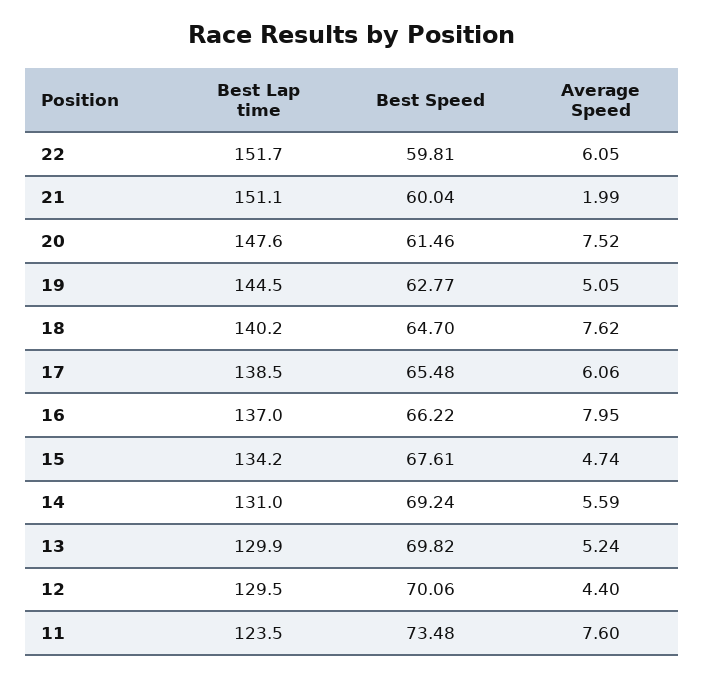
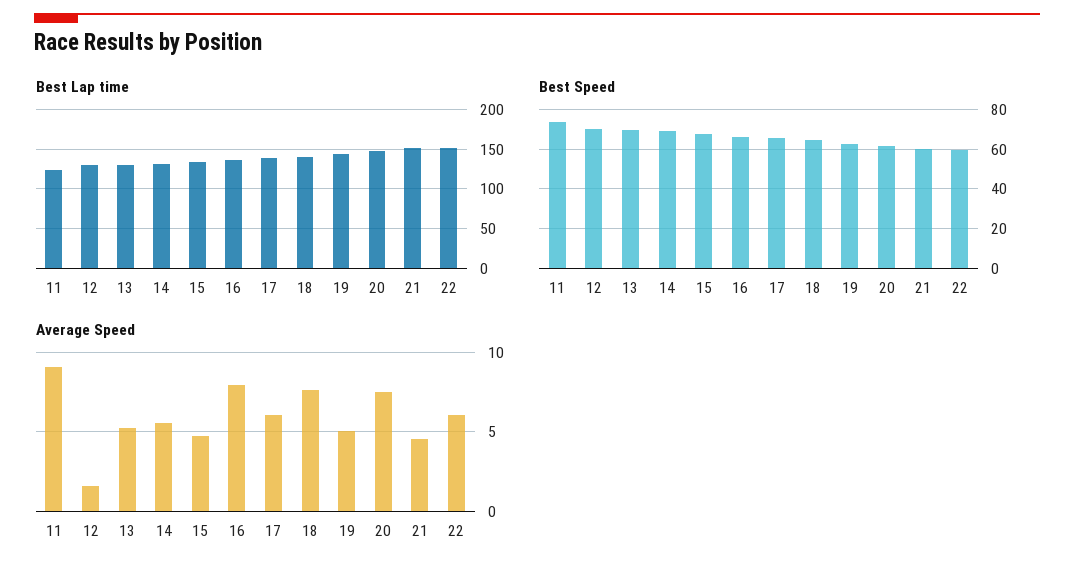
Average Speed, 21: 1.99 -> 4.5
Average Speed, 12: 4.4 -> 1.5
Average Speed, 11: 7.6 -> 9

